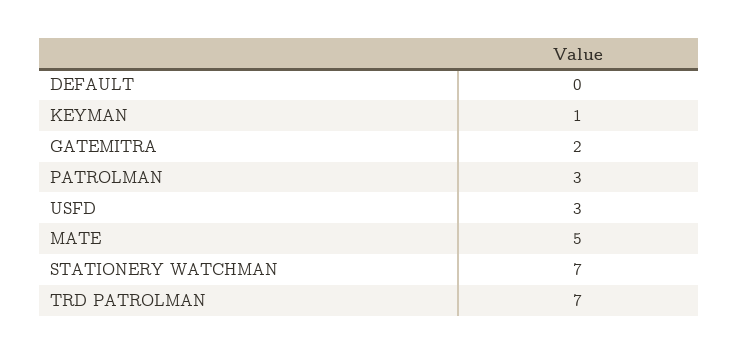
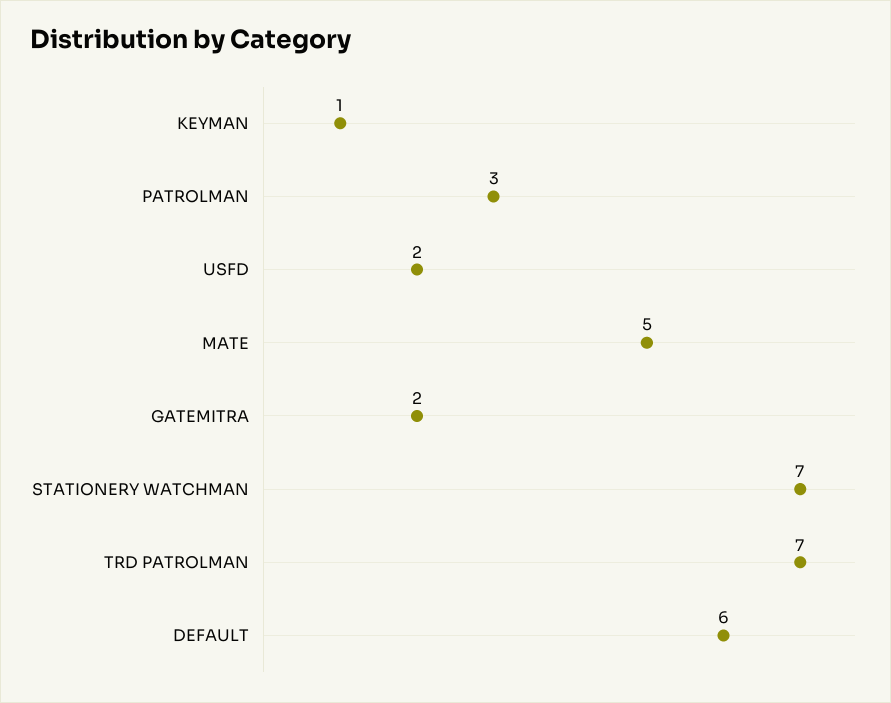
DEFAULT: 0 -> 6
USFD: 3 -> 2

